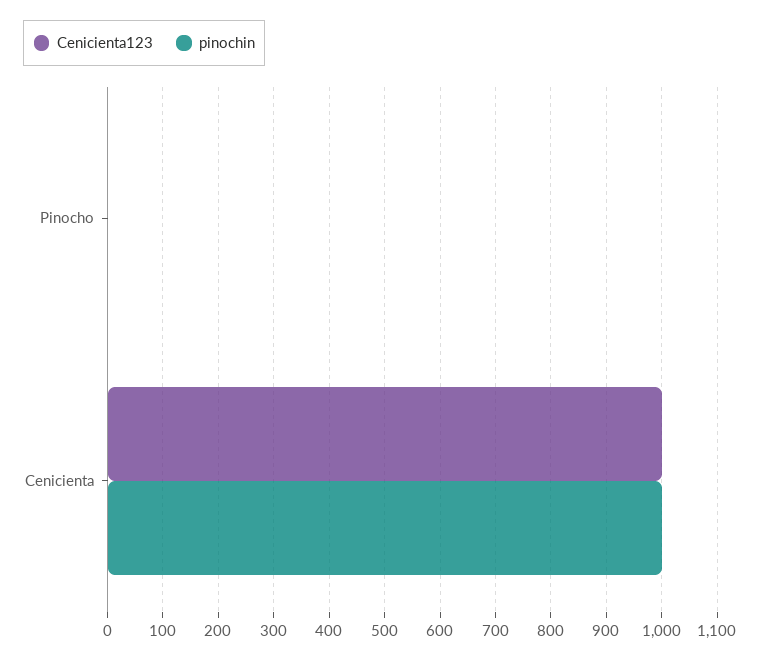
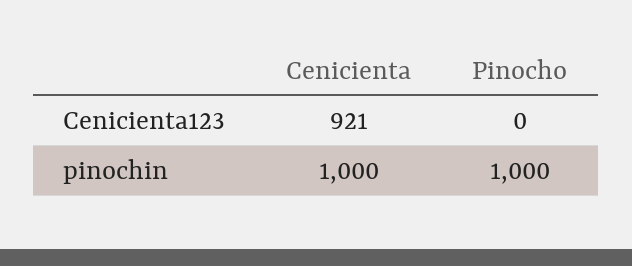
pinochin, Pinocho: 0 -> 1000
Cenicienta123, Cenicienta: 1000 -> 921

